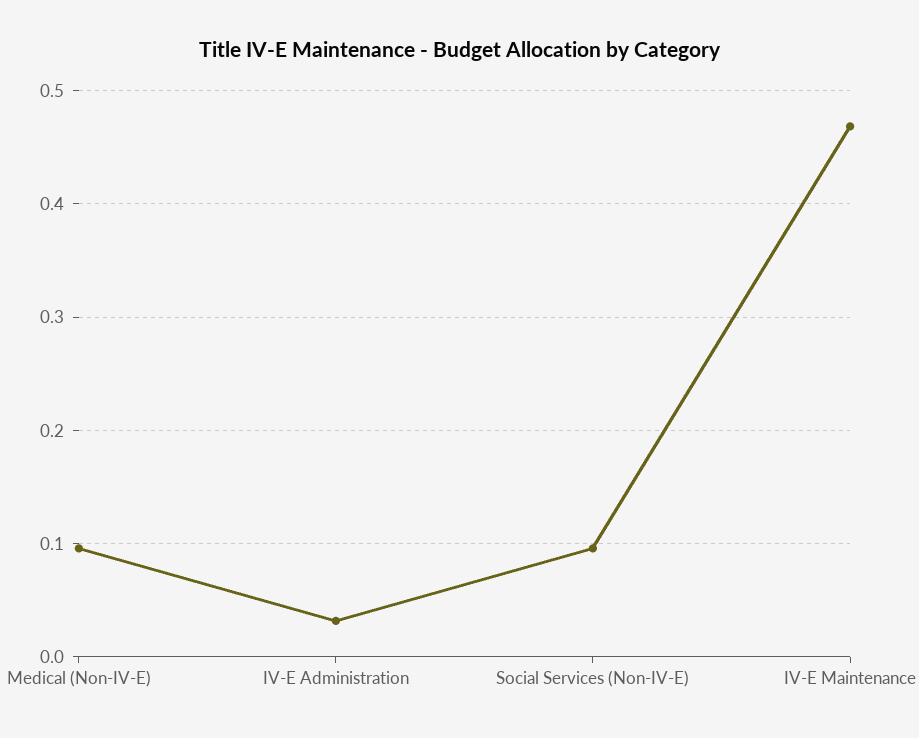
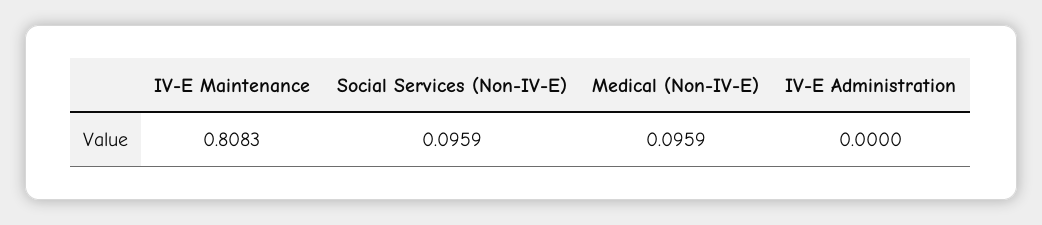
IV-E Administration: 0.03 -> 0
IV-E Maintenance: 0.47 -> 0.8083

